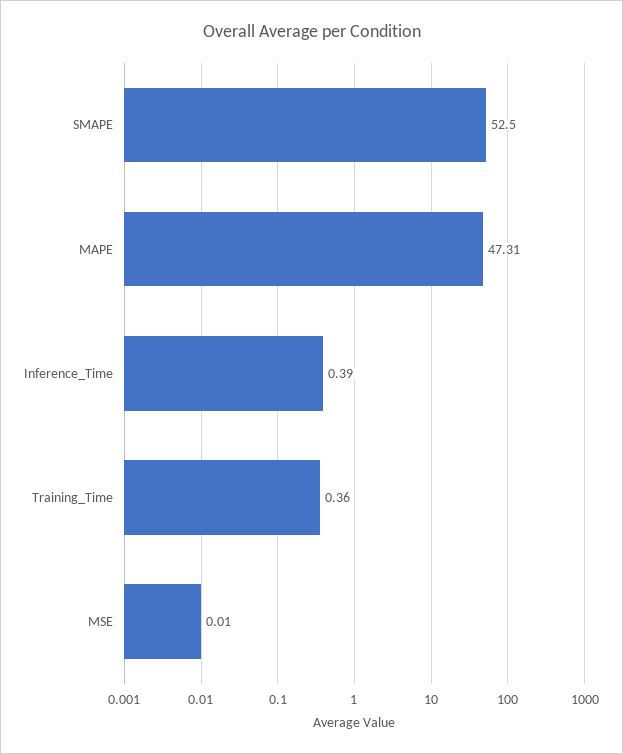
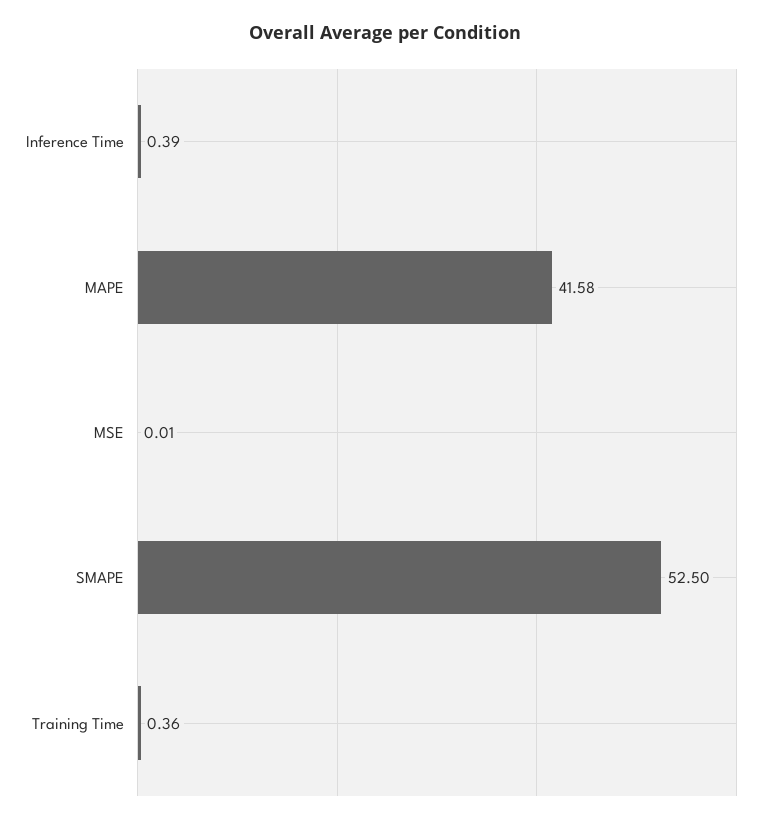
MAPE: 47.31 -> 41.58

